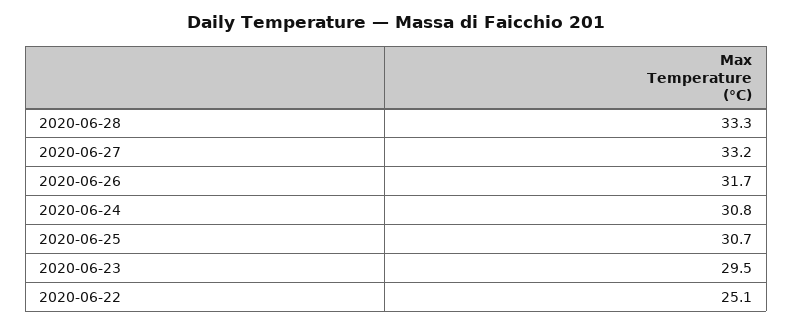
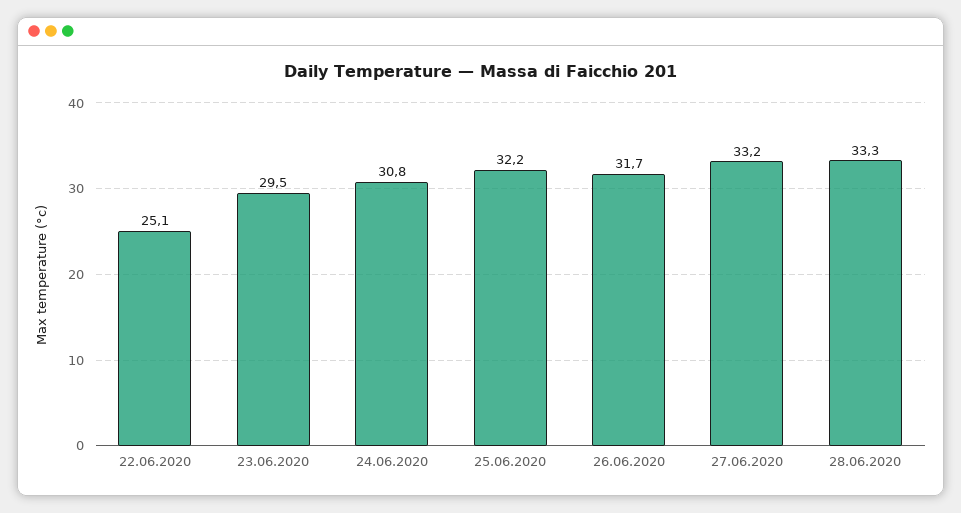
2020-06-25: 30.7 -> 32.2

